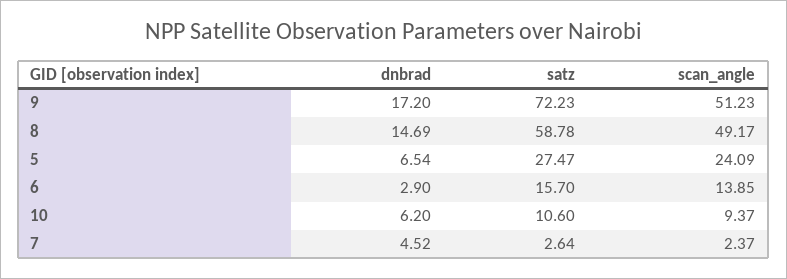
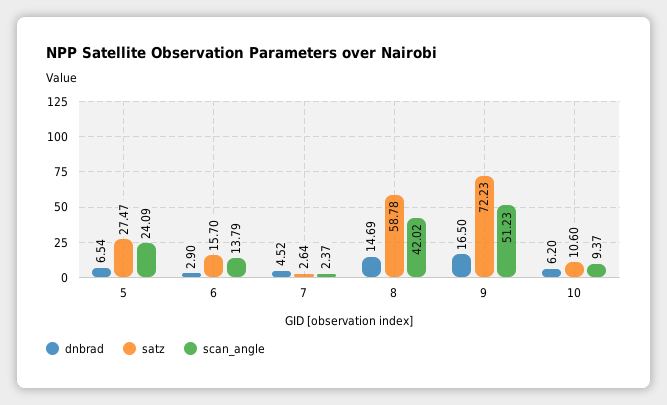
dnbrad, 9: 17.2 -> 16.5
scan_angle, 8: 49.17 -> 42.02
scan_angle, 6: 13.85 -> 13.79

